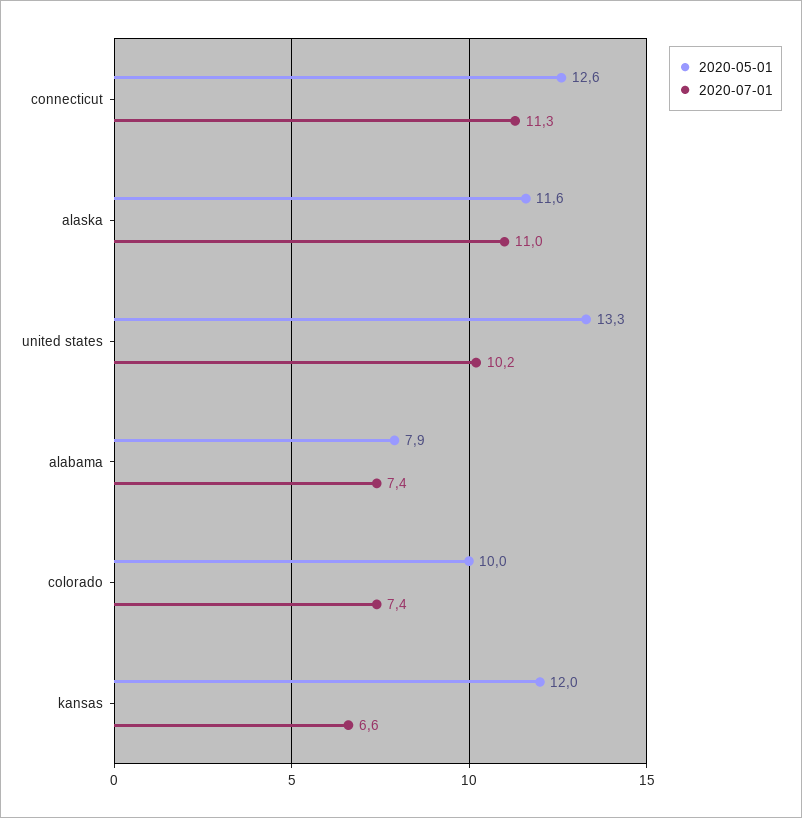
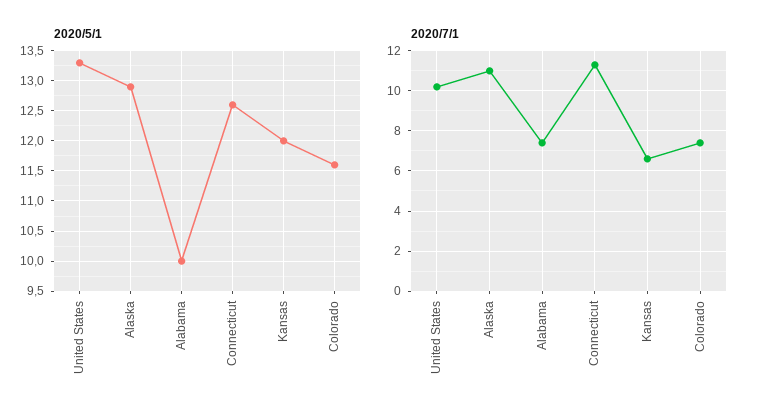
2020-05-01, alaska: 11.6 -> 12.9
2020-05-01, alabama: 7.9 -> 10
2020-05-01, colorado: 10 -> 11.6

